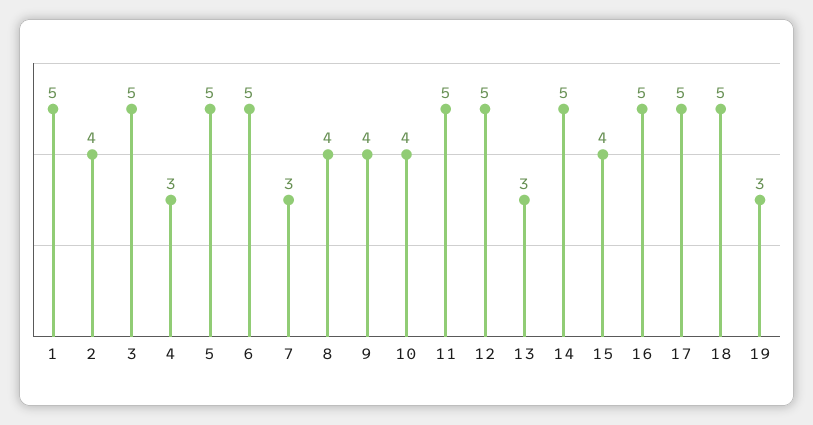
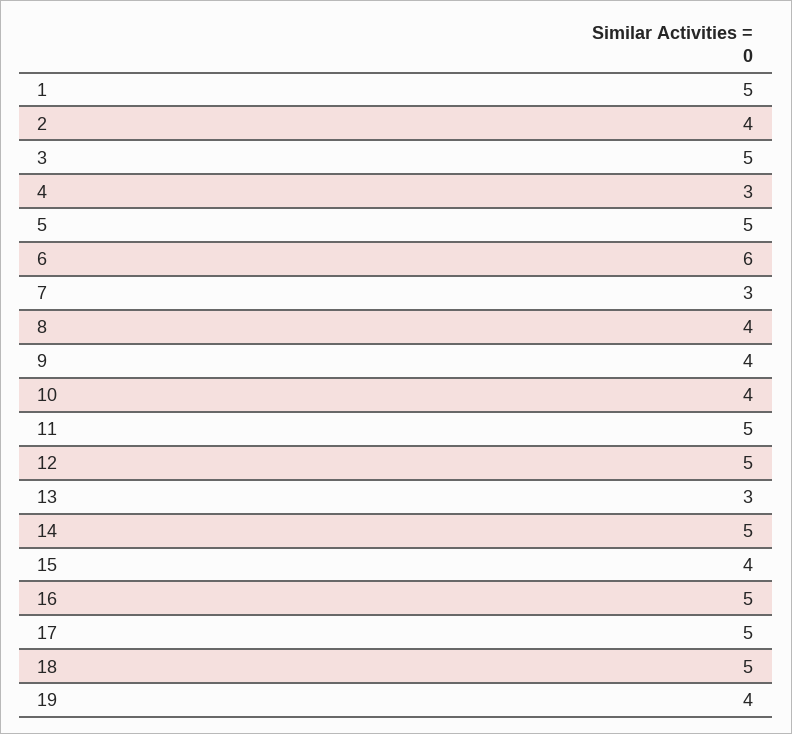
6: 5 -> 6
19: 3 -> 4

